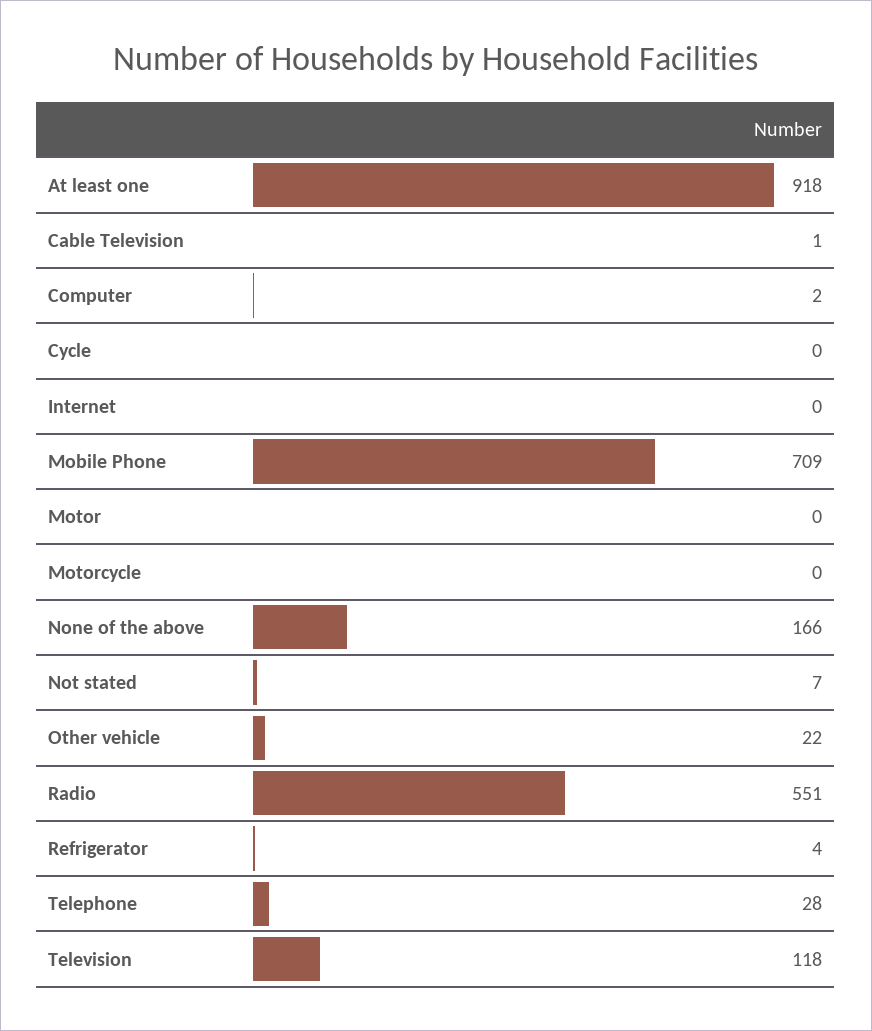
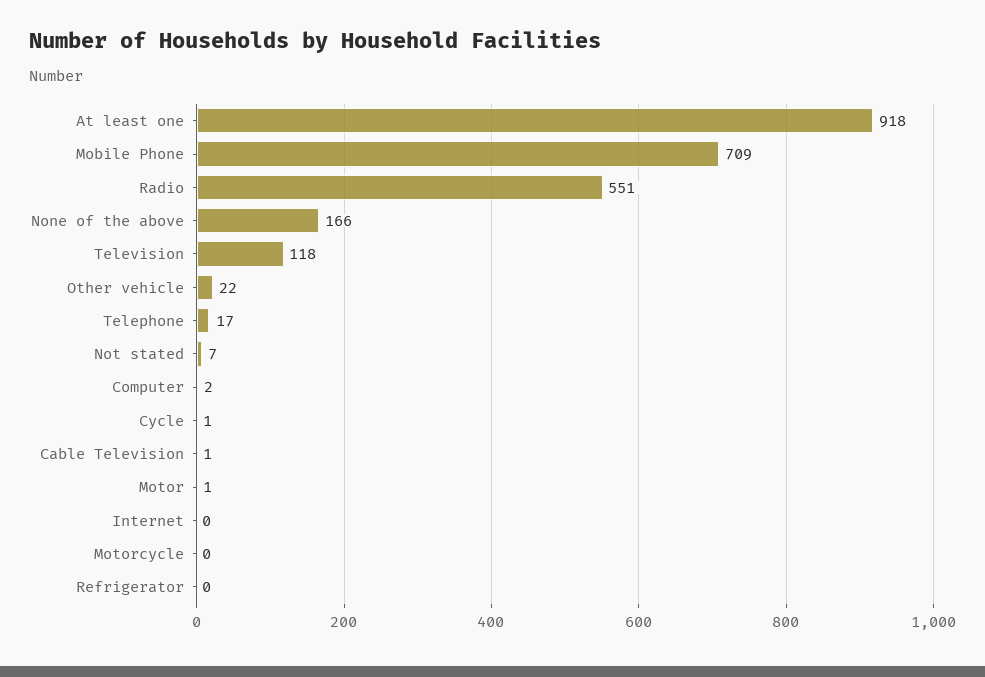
Cycle: 0 -> 1
Motor: 0 -> 1
Refrigerator: 4 -> 0
Telephone: 28 -> 17

